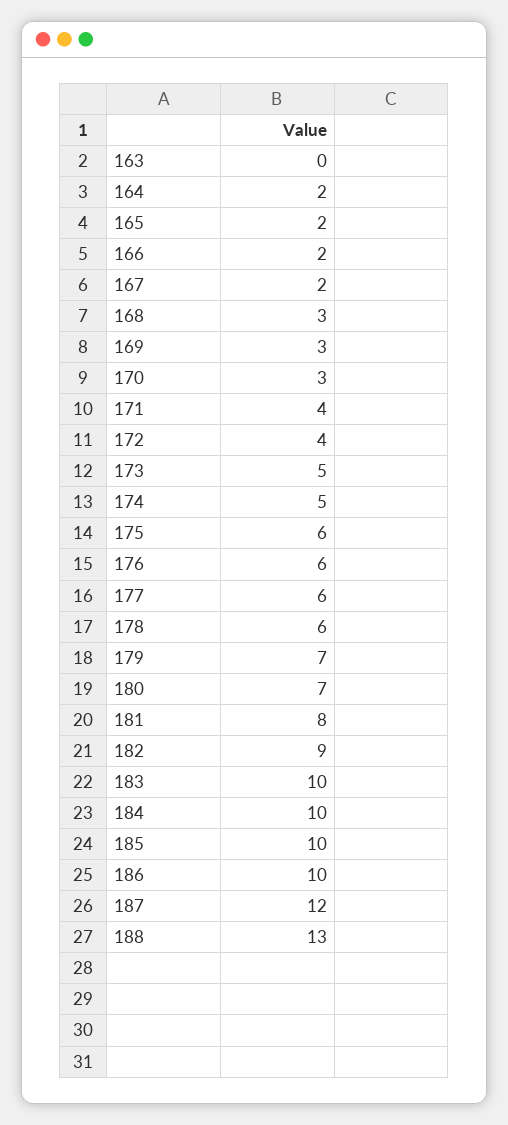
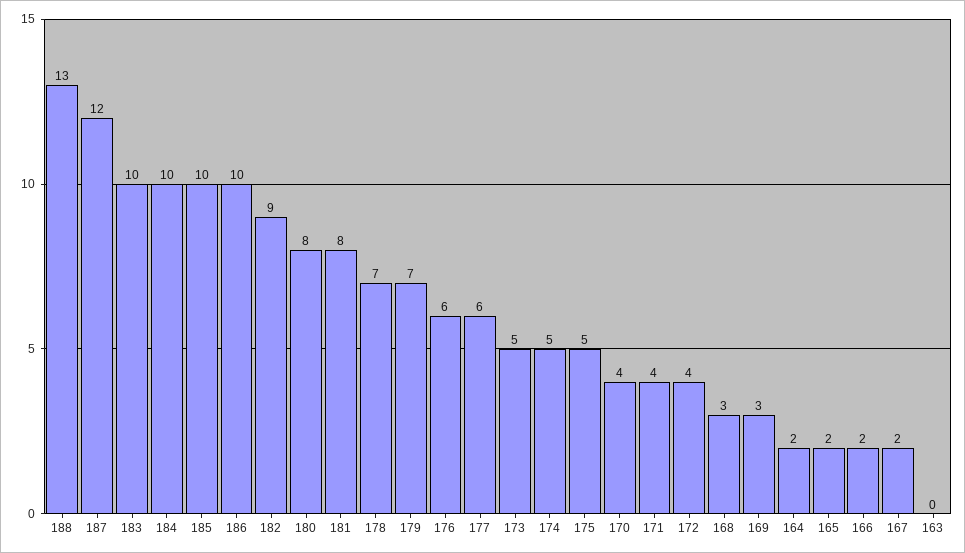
170: 3 -> 4
175: 6 -> 5
178: 6 -> 7
180: 7 -> 8

